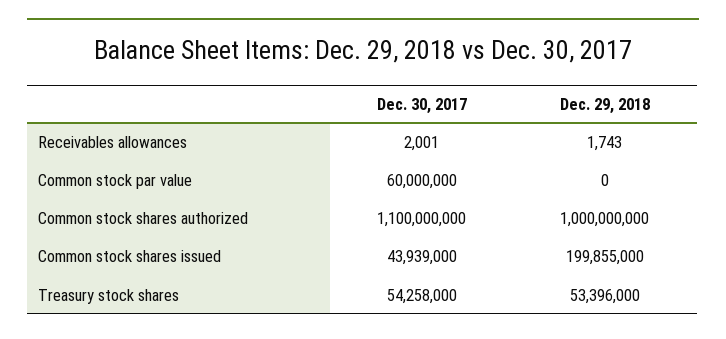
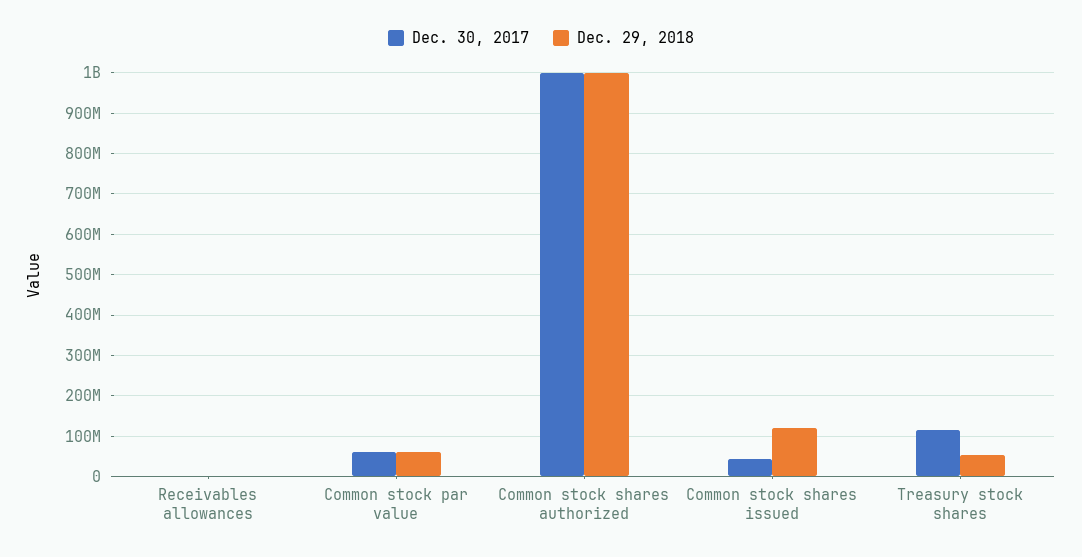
Dec. 29, 2018, Common stock par value: 0 -> 60000000
Dec. 30, 2017, Common stock shares authorized: 1100000000 -> 1000000000
Dec. 29, 2018, Common stock shares issued: 199855000 -> 120000000
Dec. 30, 2017, Treasury stock shares: 54258000 -> 120000000

